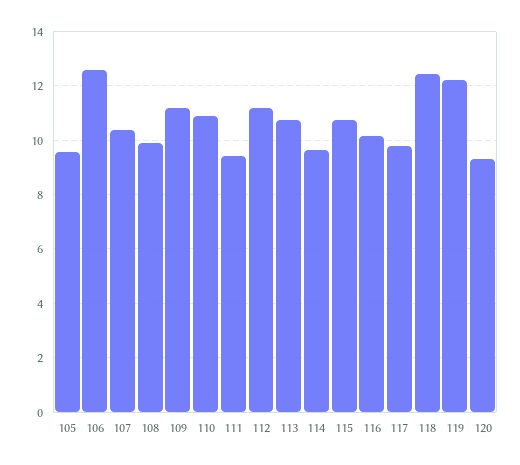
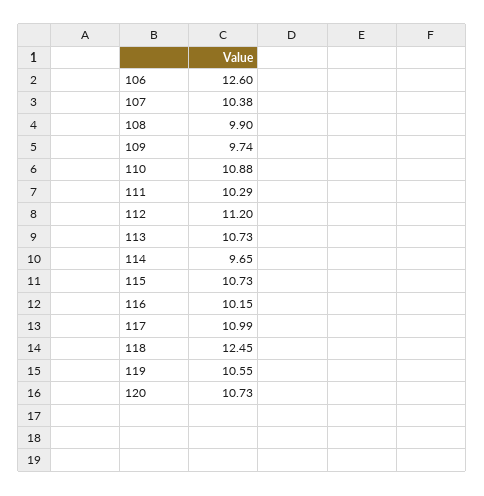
105: 9.5 -> none
109: 11.25 -> 9.74
111: 9.5 -> 10.29
117: 9.75 -> 10.99
119: 12.25 -> 10.55
120: 9.25 -> 10.73

